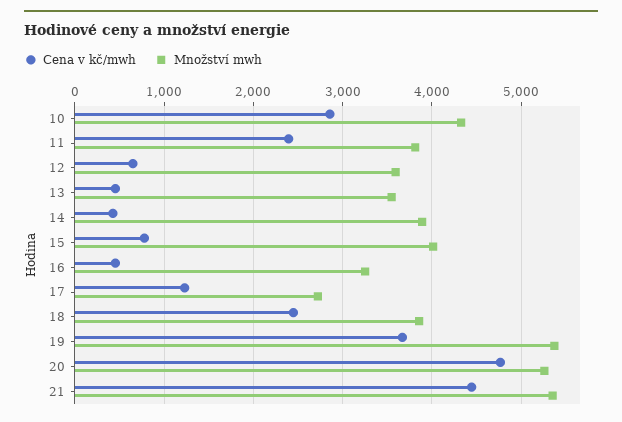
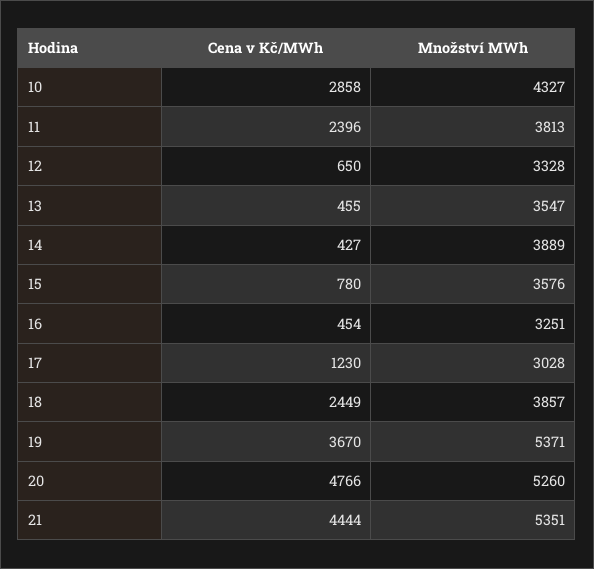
Množství mwh, 12: 3600 -> 3328
Množství mwh, 15: 4000 -> 3576
Množství mwh, 17: 2700 -> 3028

